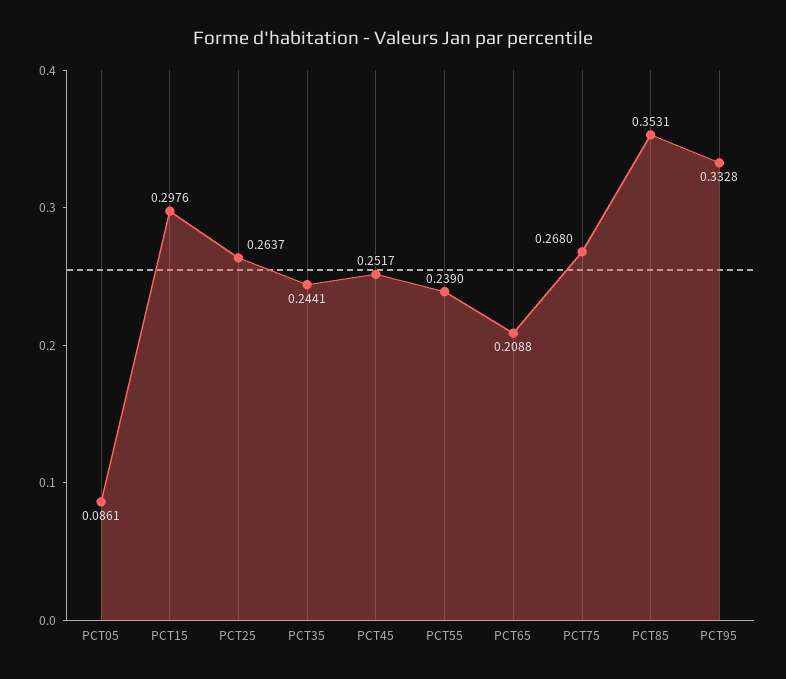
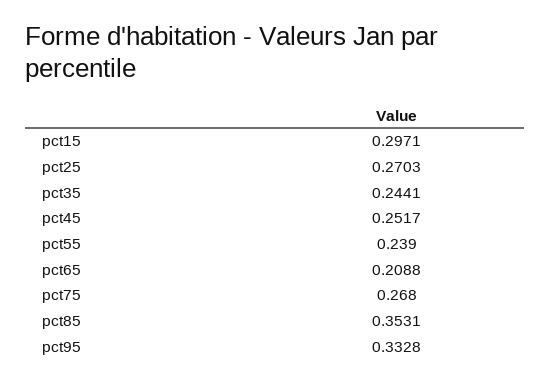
PCT05: 0.0861 -> none
PCT15: 0.2976 -> 0.2971
PCT25: 0.2637 -> 0.2703

